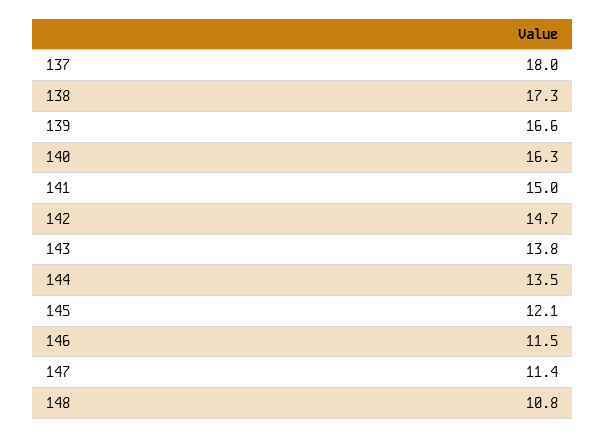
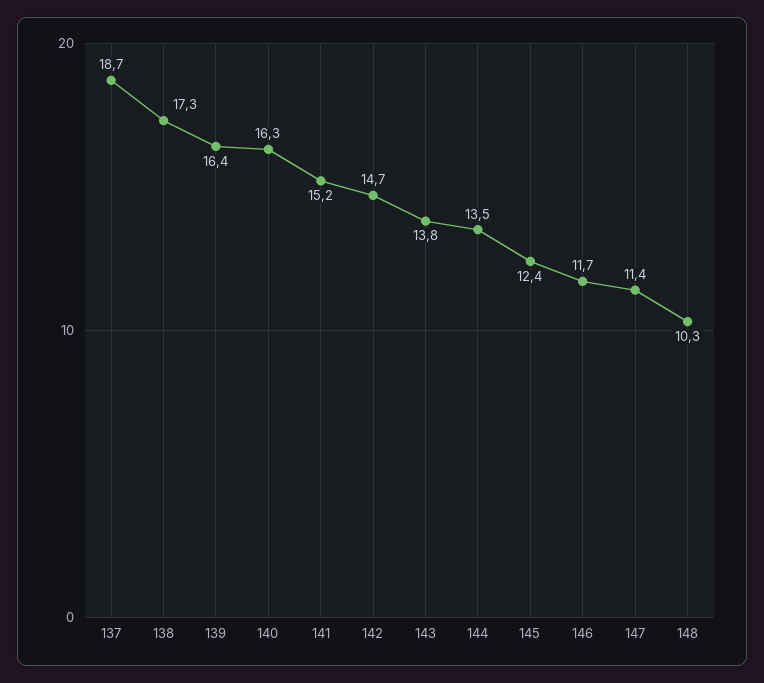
137: 18 -> 18.7
139: 16.6 -> 16.4
141: 15 -> 15.2
145: 12.1 -> 12.4
146: 11.5 -> 11.7
148: 10.8 -> 10.3

